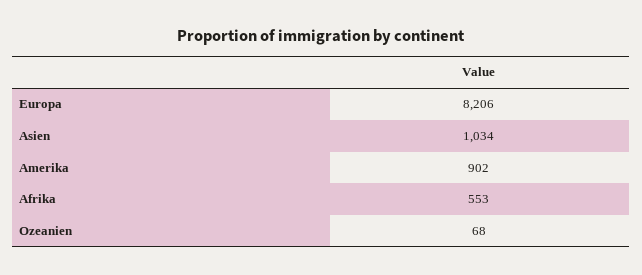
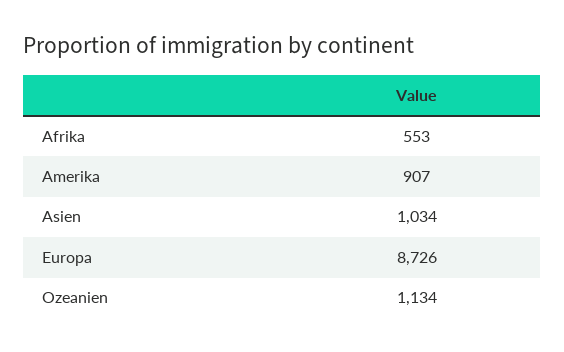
Europa: 8206 -> 8726
Amerika: 902 -> 907
Ozeanien: 68 -> 1134

